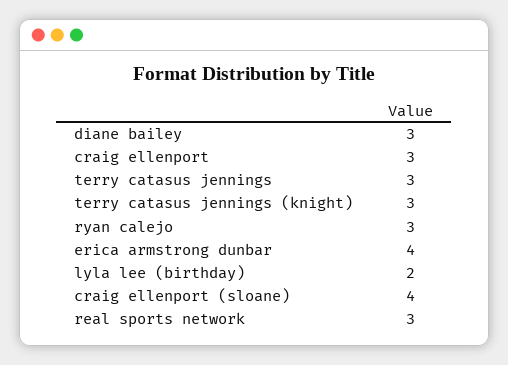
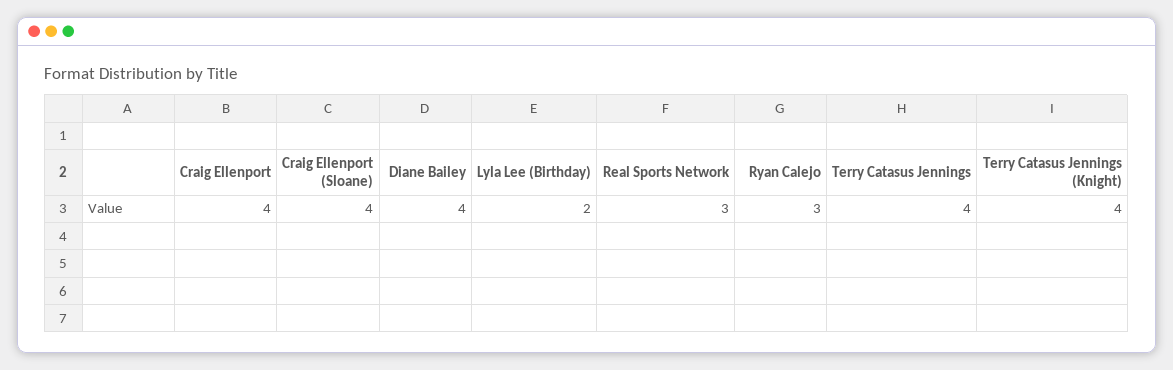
diane bailey: 3 -> 4
craig ellenport: 3 -> 4
terry catasus jennings: 3 -> 4
terry catasus jennings (knight): 3 -> 4
erica armstrong dunbar: 4 -> none

